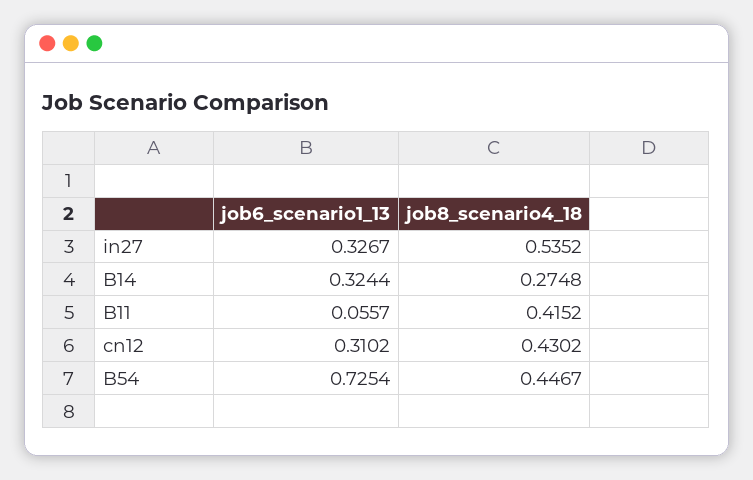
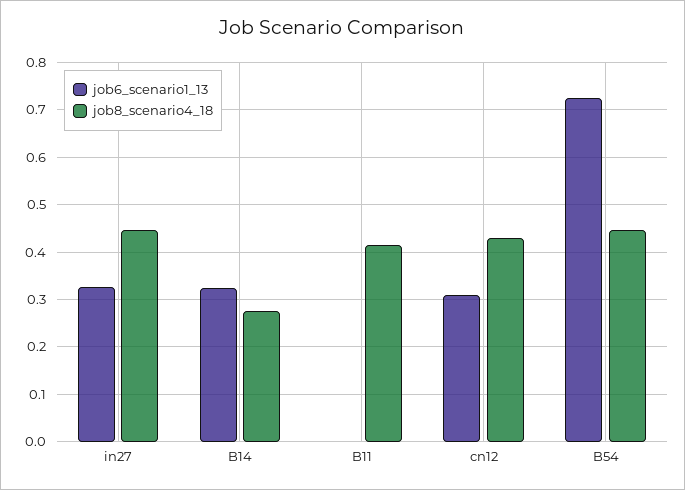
job8_scenario4_18, in27: 0.5352 -> 0.44
job6_scenario1_13, B11: 0.0557 -> 0

